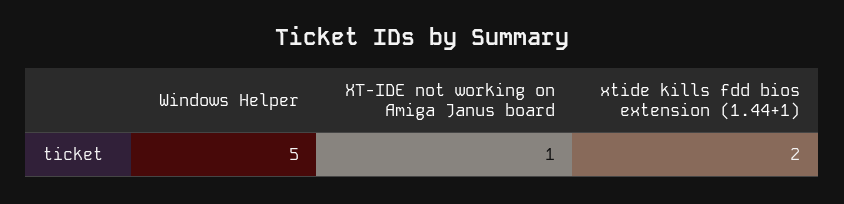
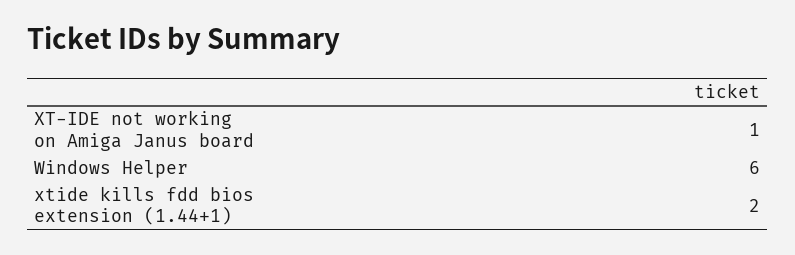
Windows Helper: 5 -> 6

